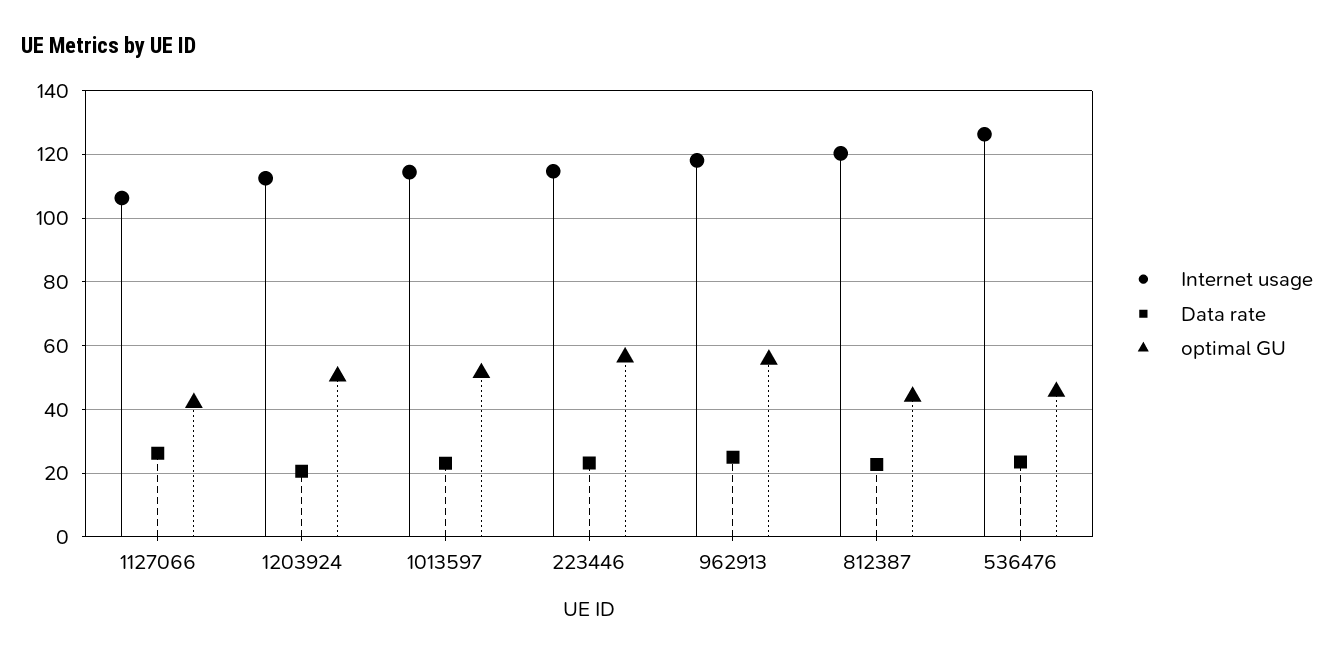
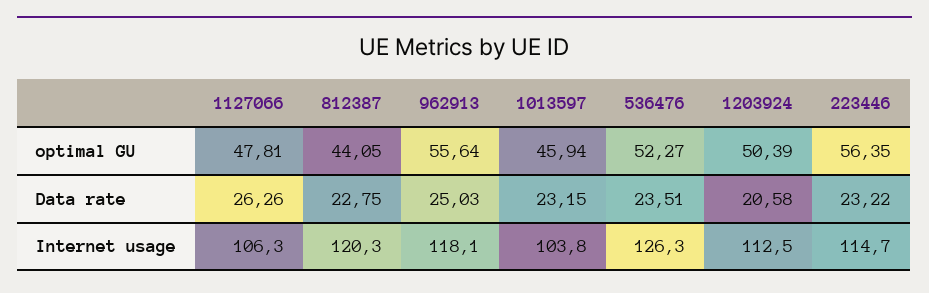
optimal GU, 1127066: 42 -> 47.81
Internet usage, 1013597: 114 -> 103.8
optimal GU, 1013597: 52 -> 45.94
optimal GU, 536476: 46 -> 52.27

